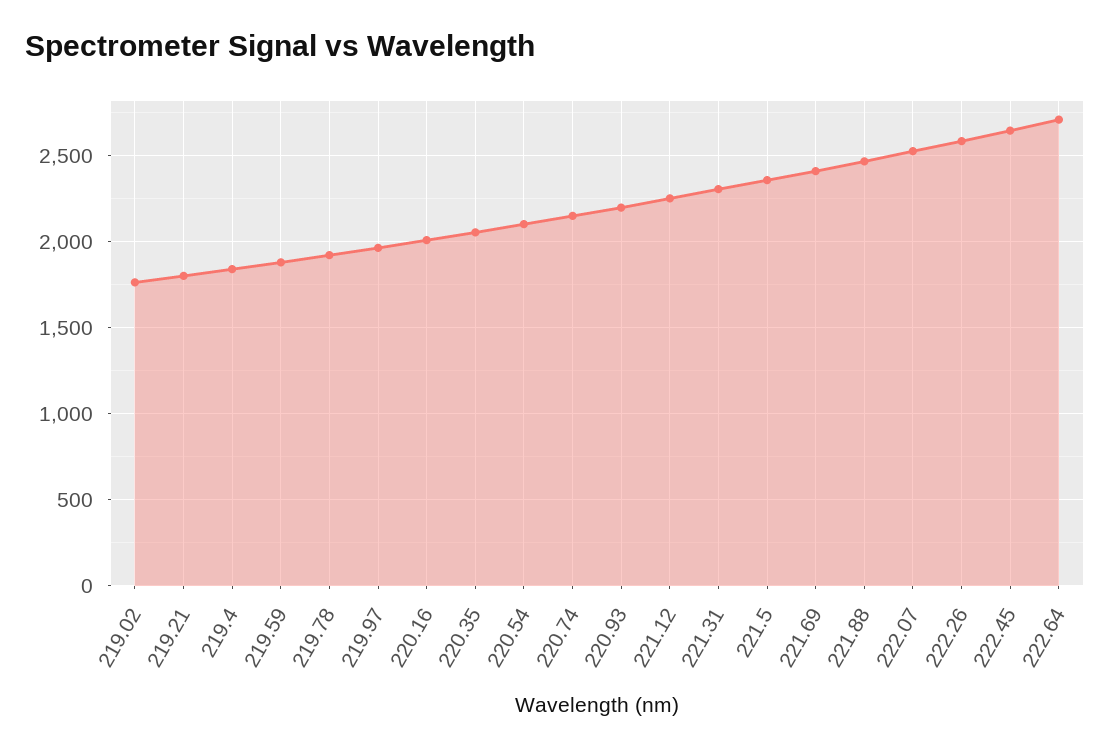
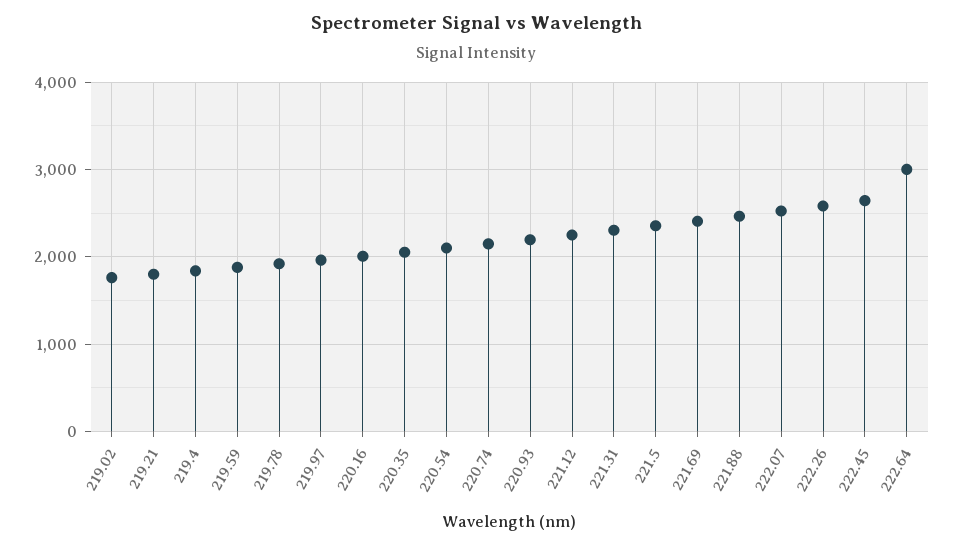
222.64: 2700 -> 3000

